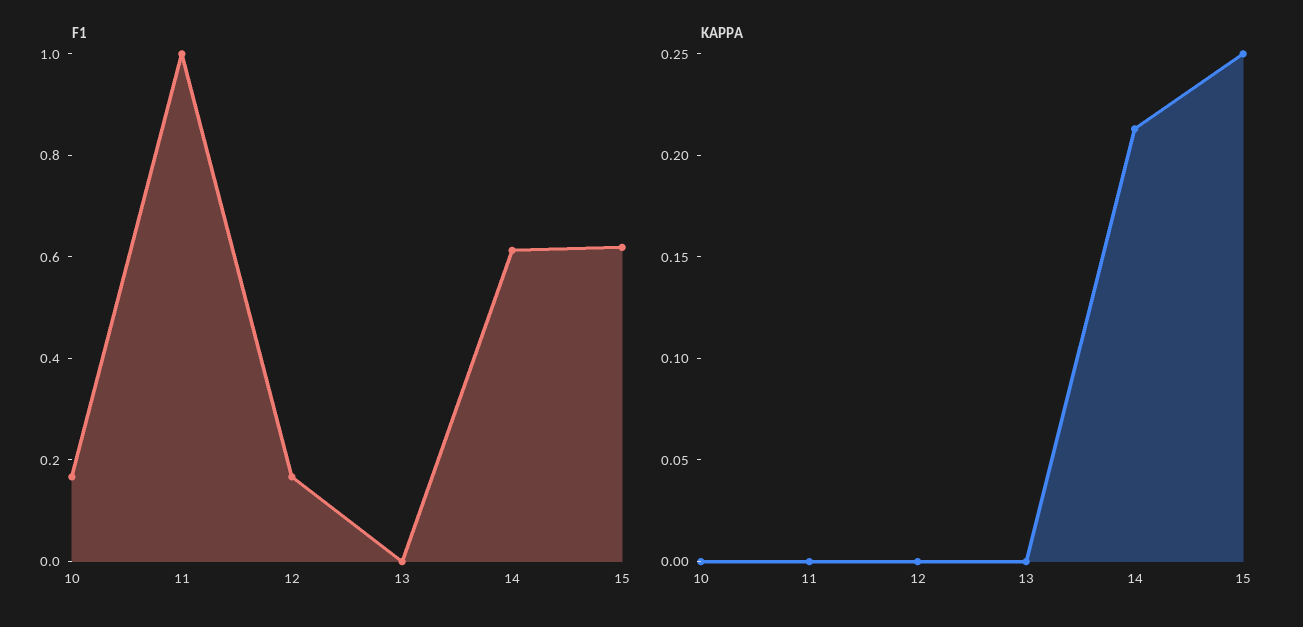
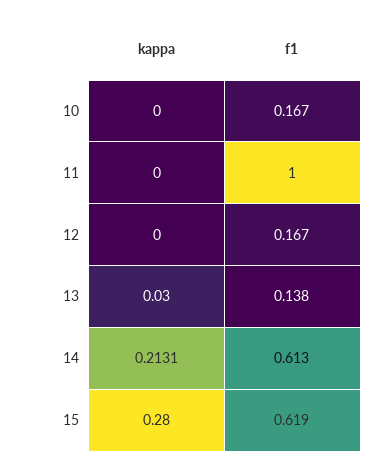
F1, 13: 0 -> 0.138
KAPPA, 13: 0 -> 0.03
KAPPA, 15: 0.25 -> 0.28

